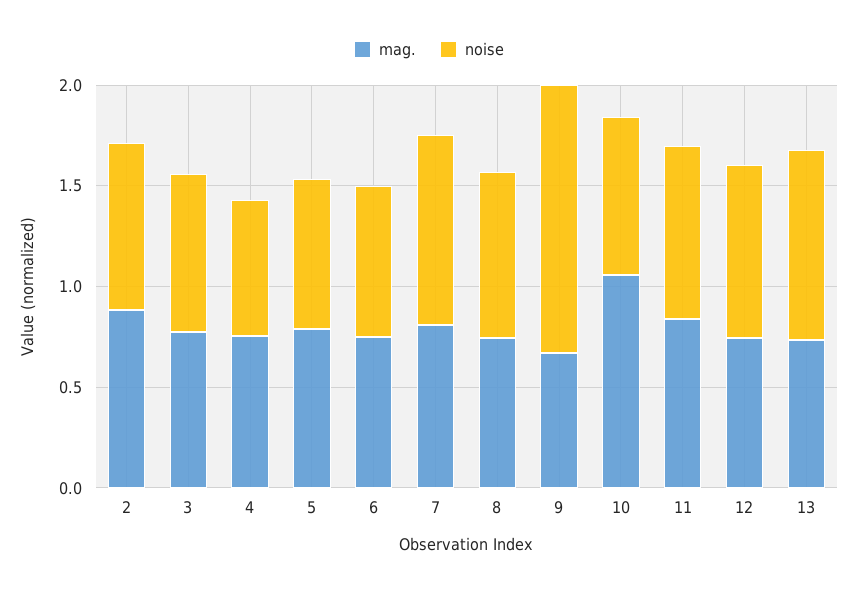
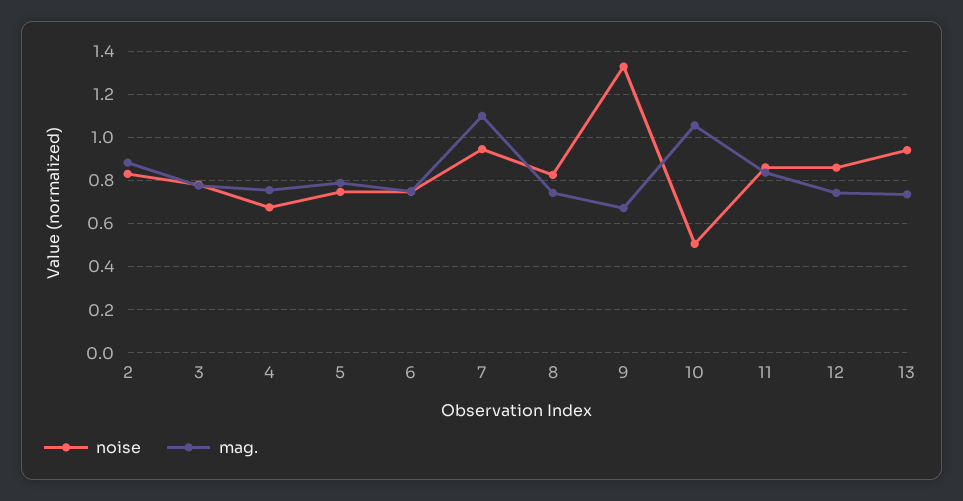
mag., 7: 0.8 -> 1.1
noise, 10: 0.8 -> 0.5

